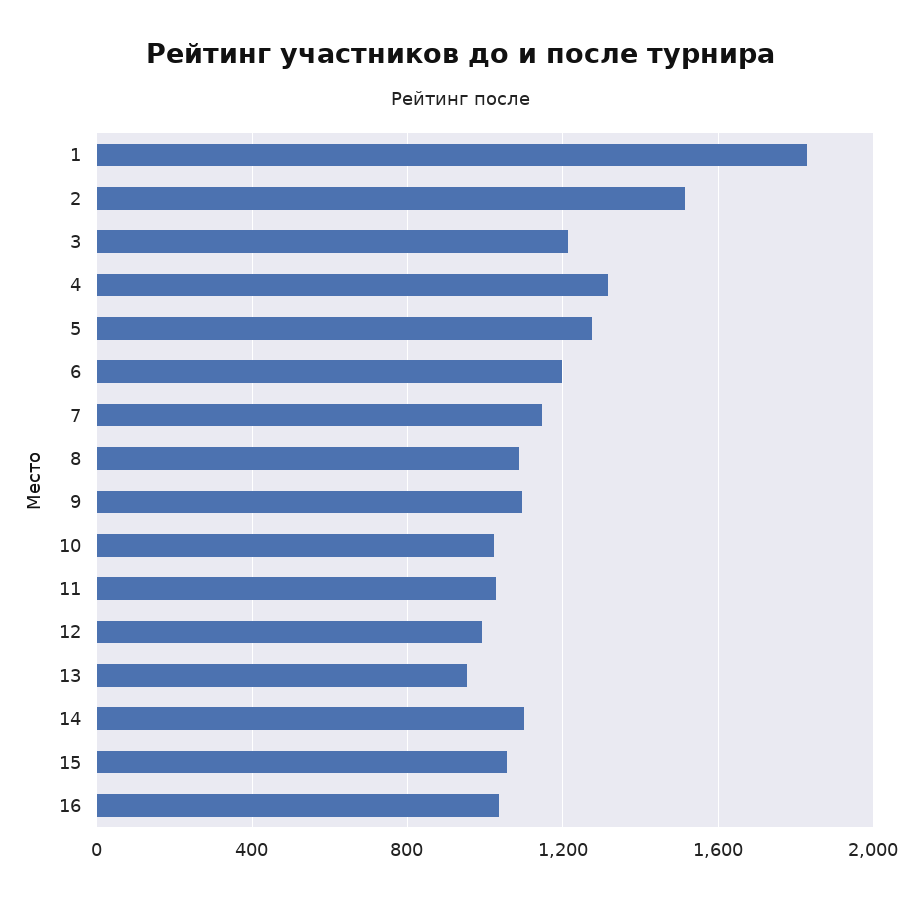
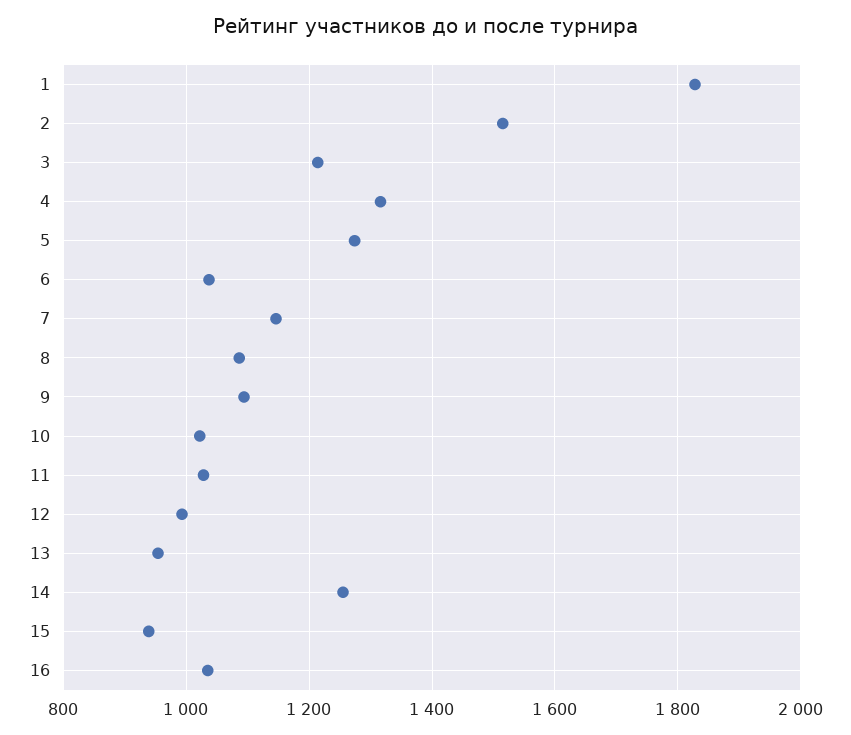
6: 1200 -> 1040
14: 1100 -> 1260
15: 1050 -> 940

